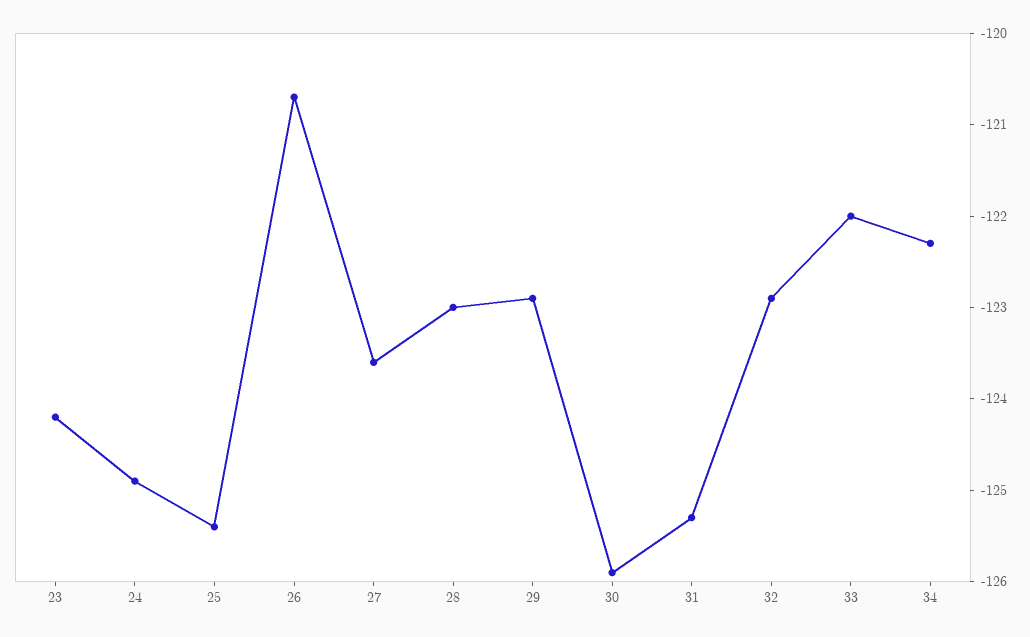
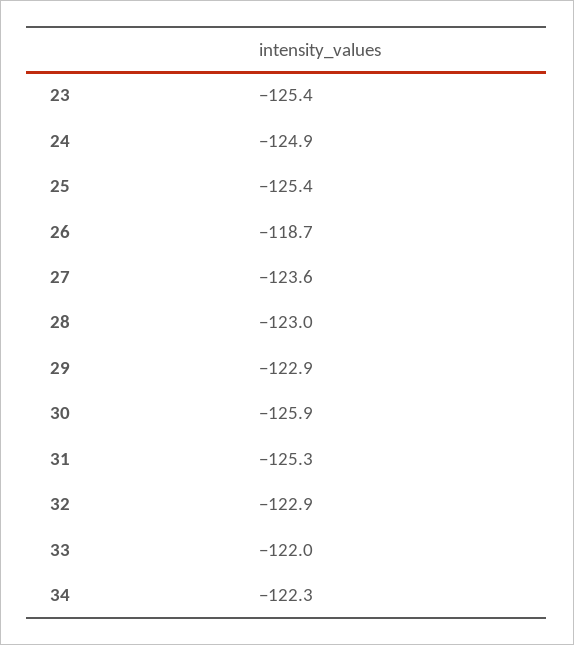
23: -124.2 -> -125.4
26: -120.7 -> -118.7

